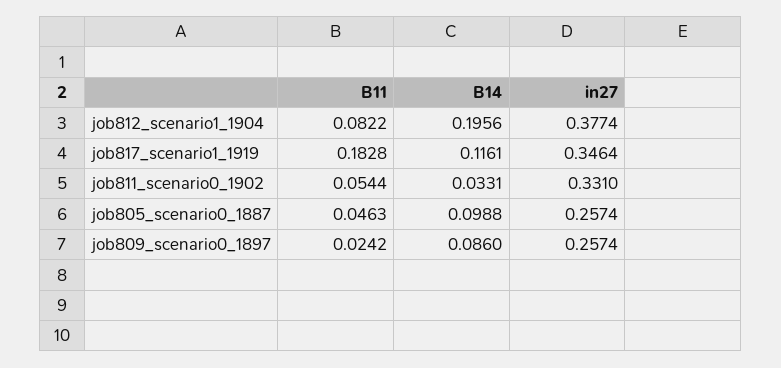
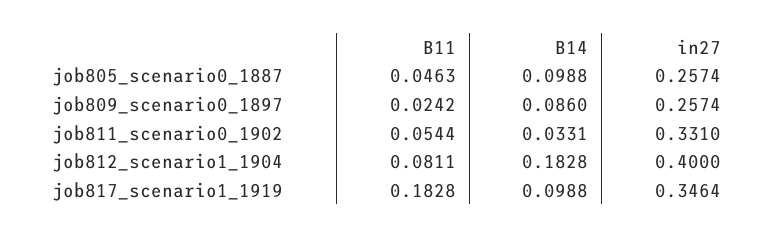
B11, job812_scenario1_1904: 0.0822 -> 0.0811
B14, job812_scenario1_1904: 0.1956 -> 0.1828
in27, job812_scenario1_1904: 0.3774 -> 0.4
B14, job817_scenario1_1919: 0.1161 -> 0.0988

